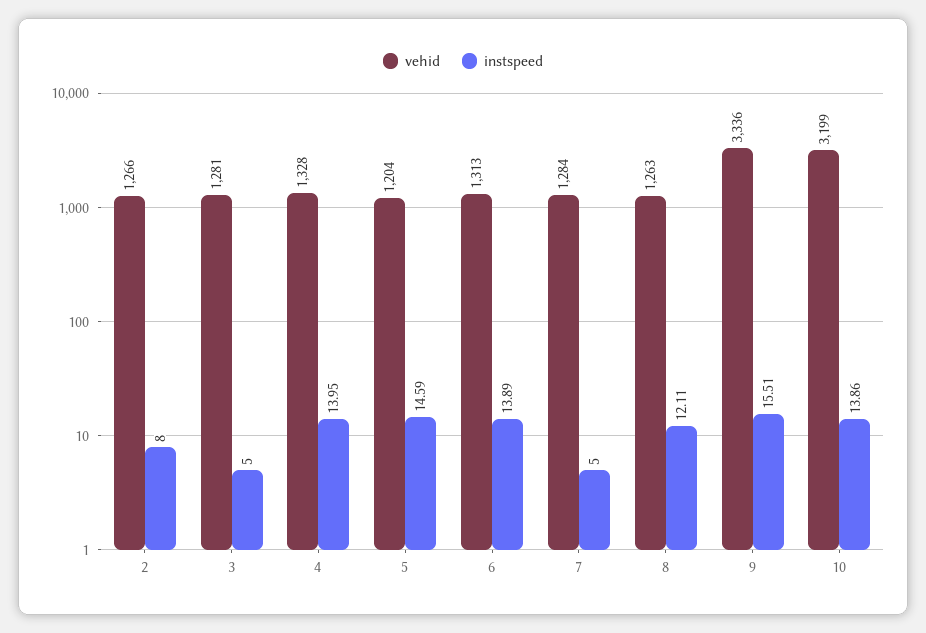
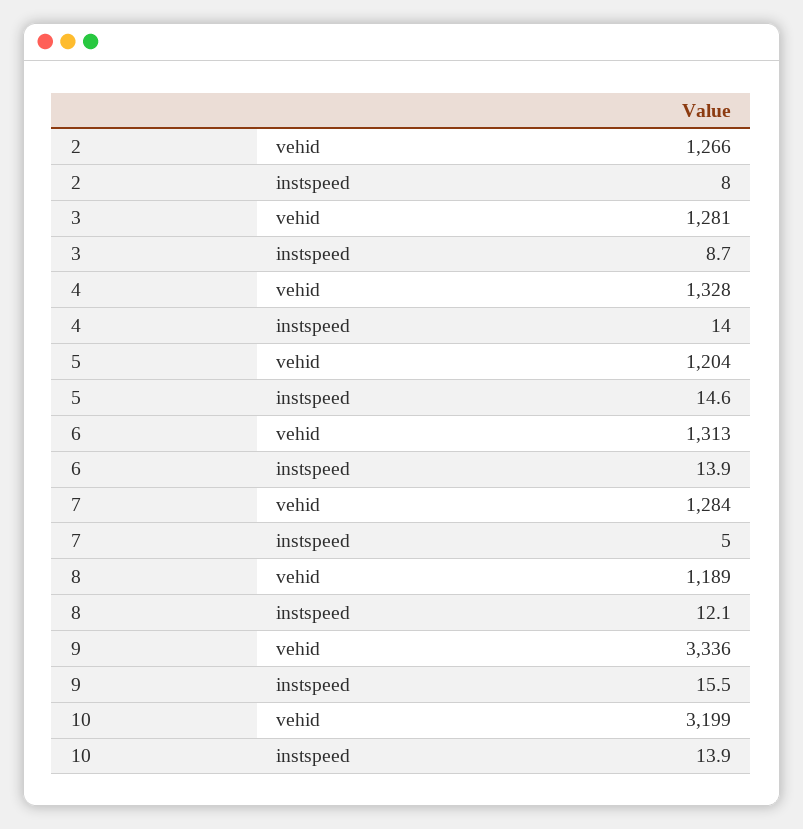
instspeed, 3: 5 -> 8.7
vehid, 8: 1263 -> 1189

